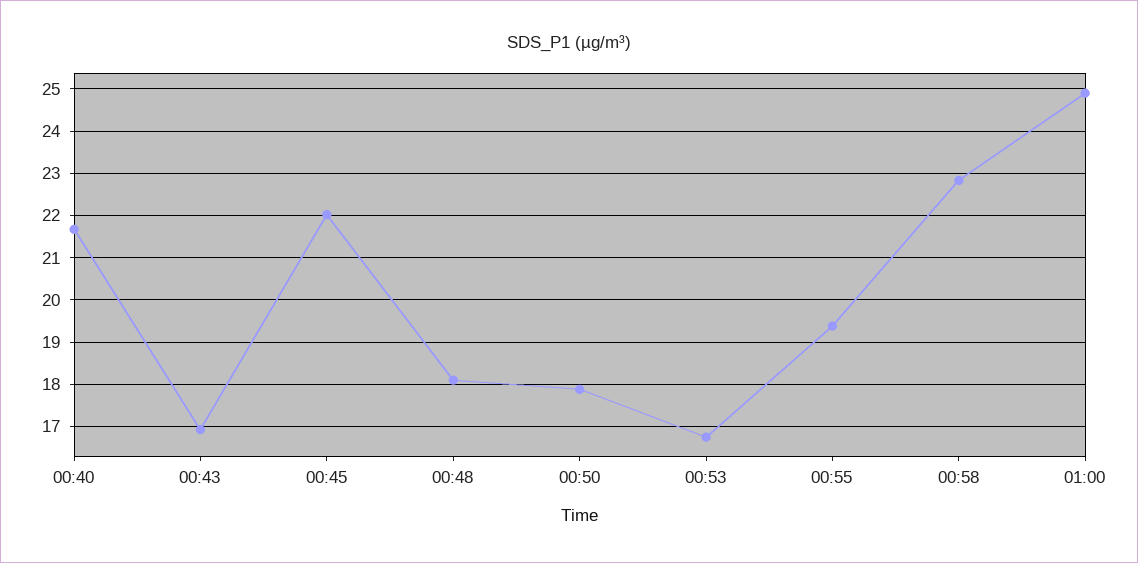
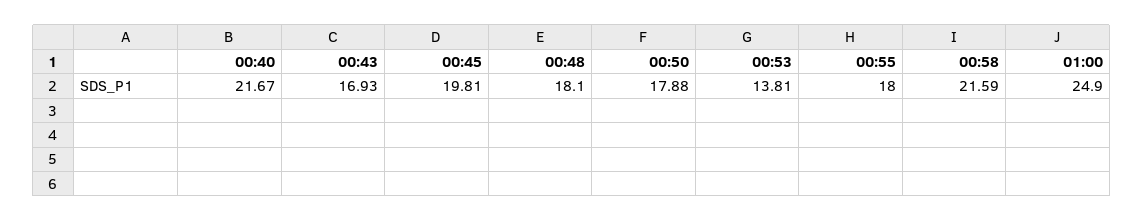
00:45: 22 -> 19.81
00:53: 16.8 -> 13.81
00:55: 19.4 -> 18
00:58: 22.8 -> 21.59

